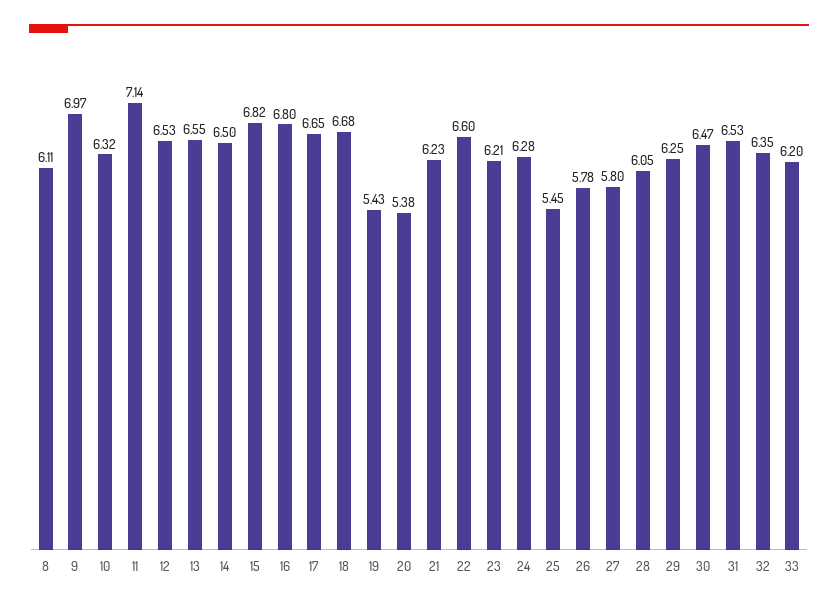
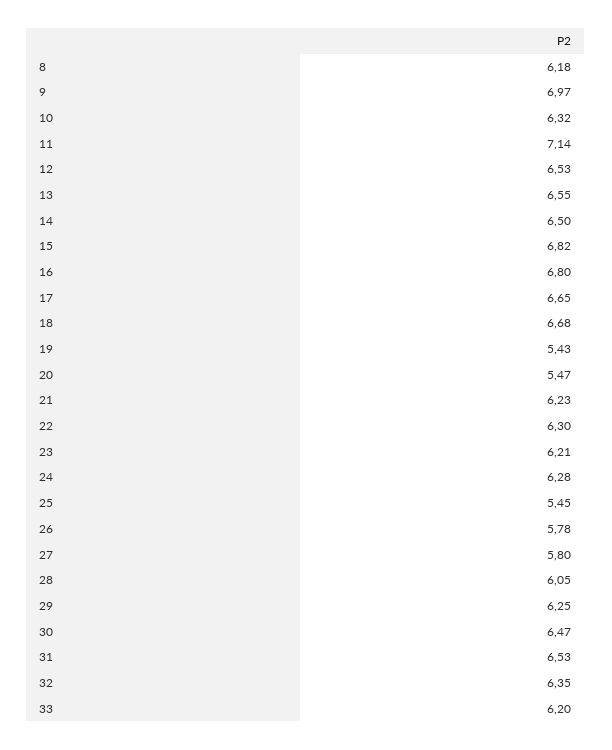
8: 6.11 -> 6.18
20: 5.38 -> 5.47
22: 6.6 -> 6.3

